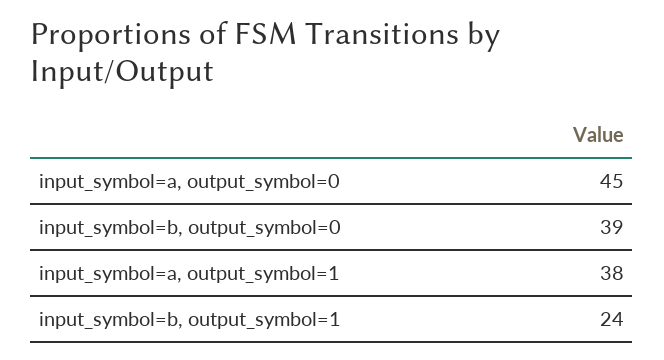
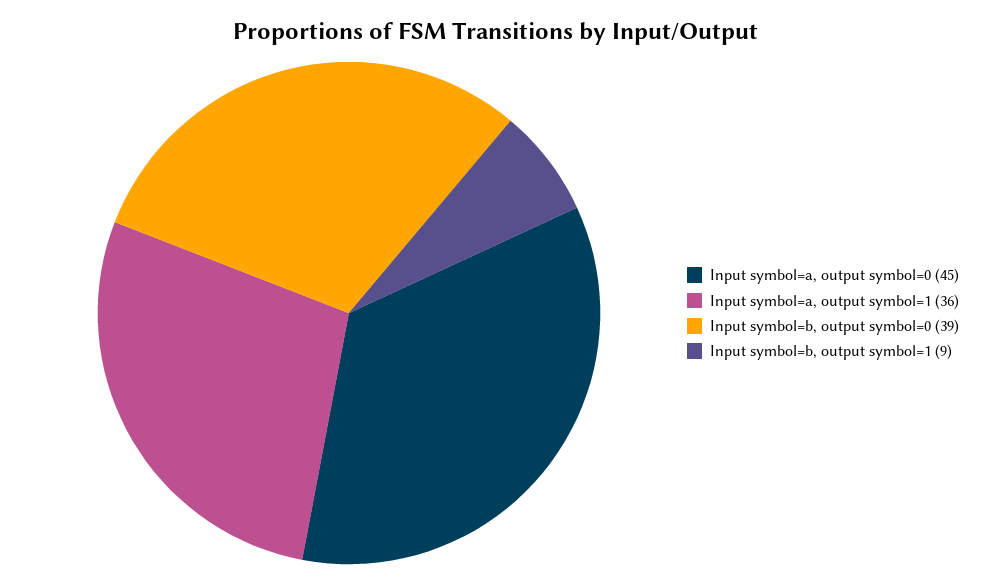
input_symbol=a, output_symbol=1: 38 -> 36
input_symbol=b, output_symbol=1: 24 -> 9

